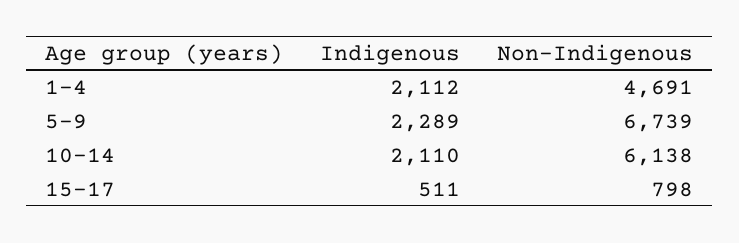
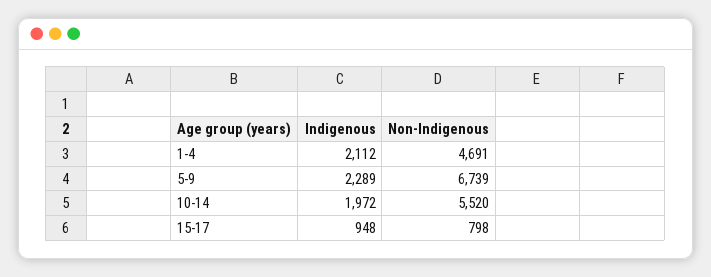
Indigenous, 10-14: 2110 -> 1972
Non-Indigenous, 10-14: 6138 -> 5520
Indigenous, 15-17: 511 -> 948

